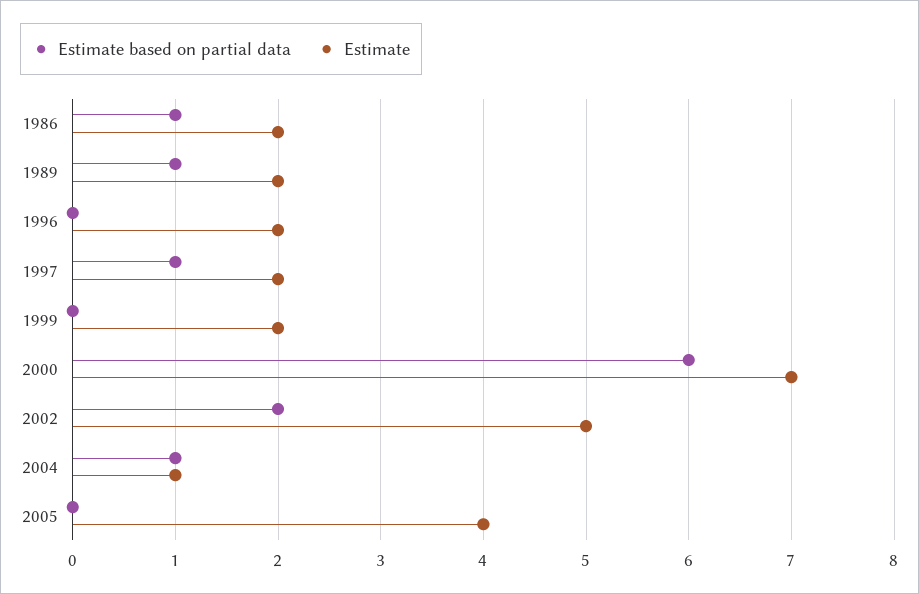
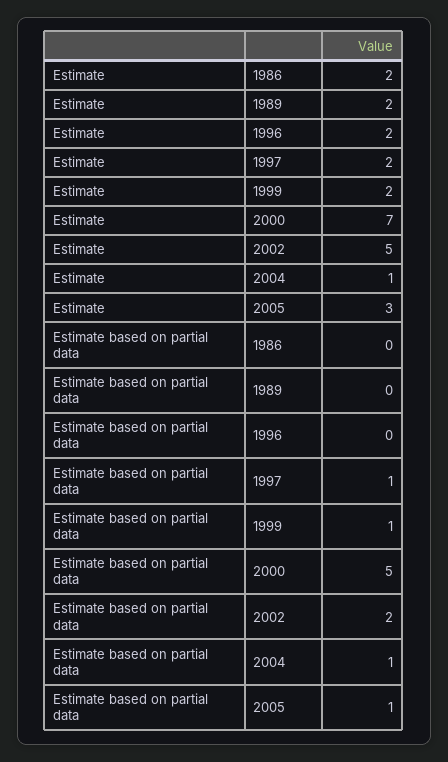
Estimate based on partial data, 1986: 1 -> 0
Estimate based on partial data, 1989: 1 -> 0
Estimate based on partial data, 1999: 0 -> 1
Estimate based on partial data, 2000: 6 -> 5
Estimate based on partial data, 2005: 0 -> 1
Estimate, 2005: 4 -> 3

